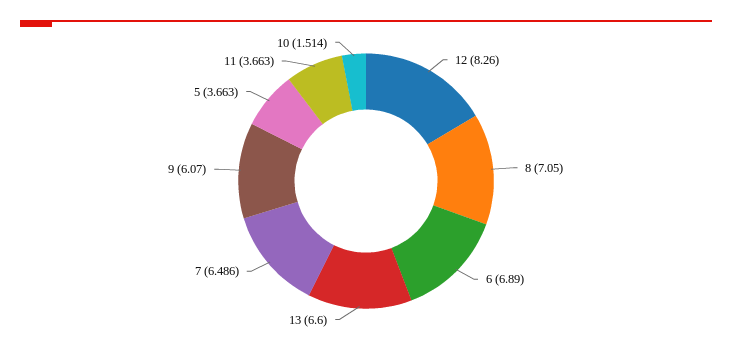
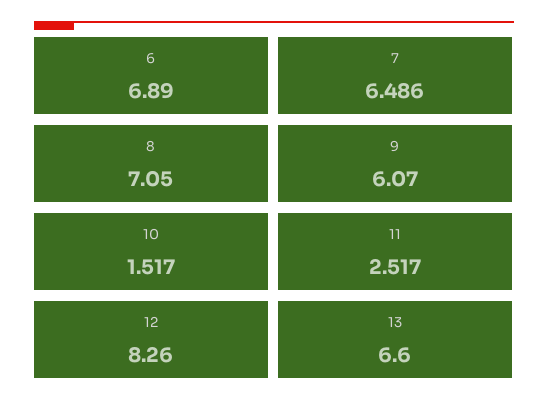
5: 3.663 -> none
11: 3.663 -> 2.517
10: 1.514 -> 1.517

